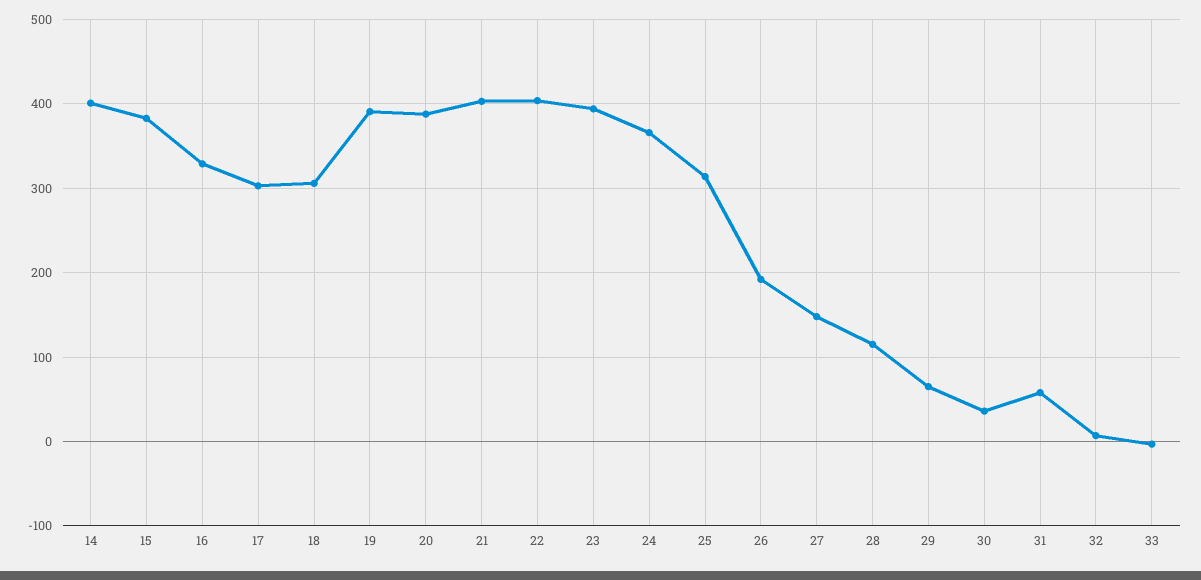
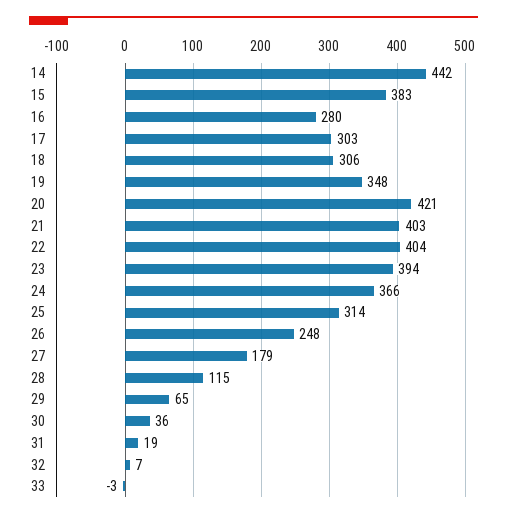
14: 400 -> 442
16: 330 -> 280
19: 390 -> 348
20: 390 -> 421
26: 190 -> 248
27: 150 -> 179
31: 60 -> 19

